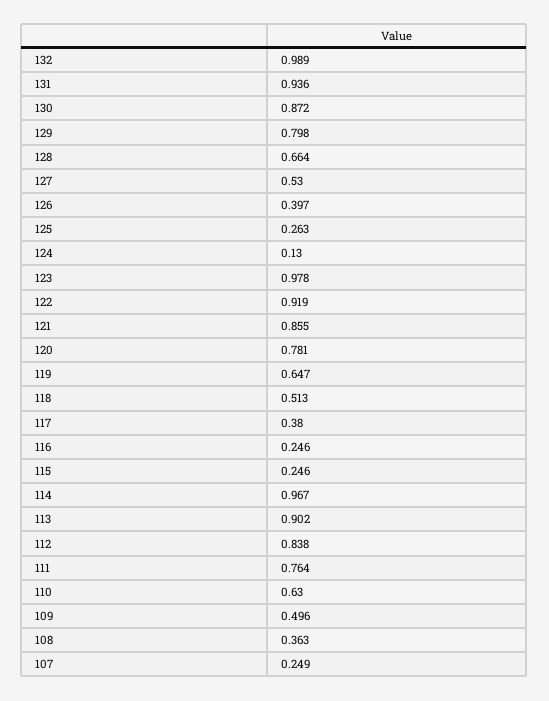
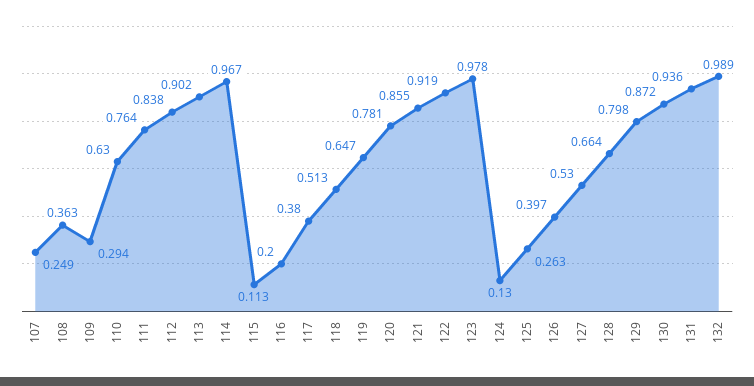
116: 0.246 -> 0.2
115: 0.246 -> 0.113
109: 0.496 -> 0.294

